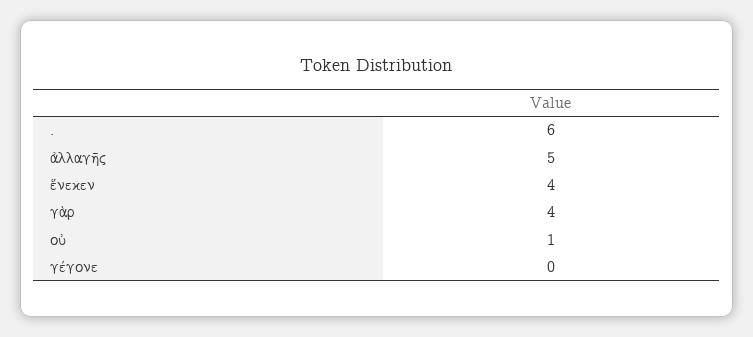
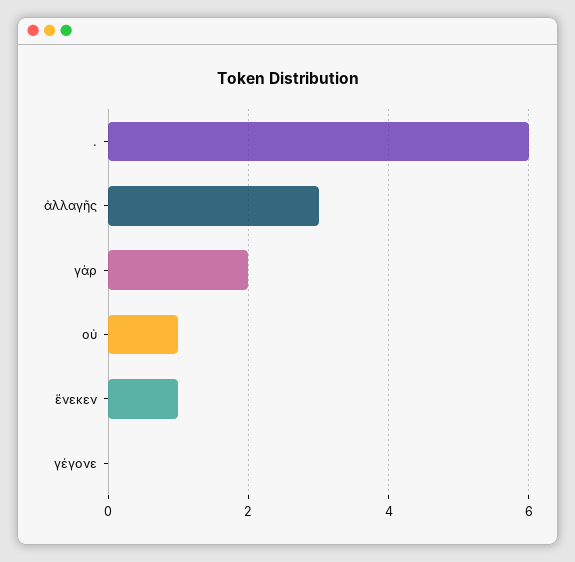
ἀλλαγῆς: 5 -> 3
ἕνεκεν: 4 -> 1
γὰρ: 4 -> 2

